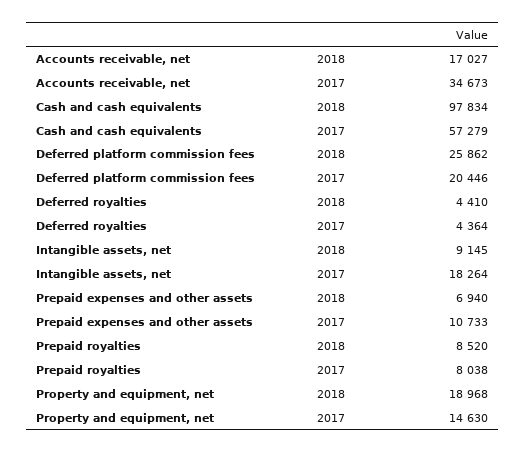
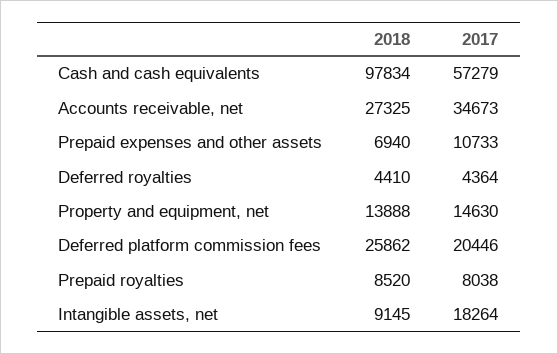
Accounts receivable, net, 2018: 17027 -> 27325
Property and equipment, net, 2018: 18968 -> 13888

